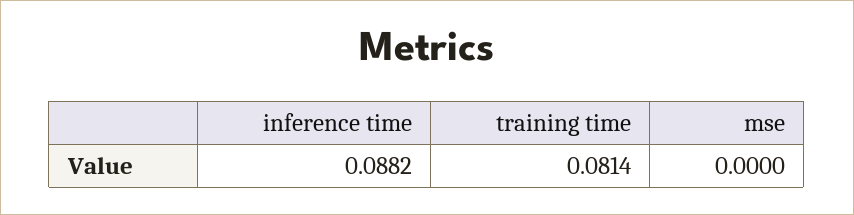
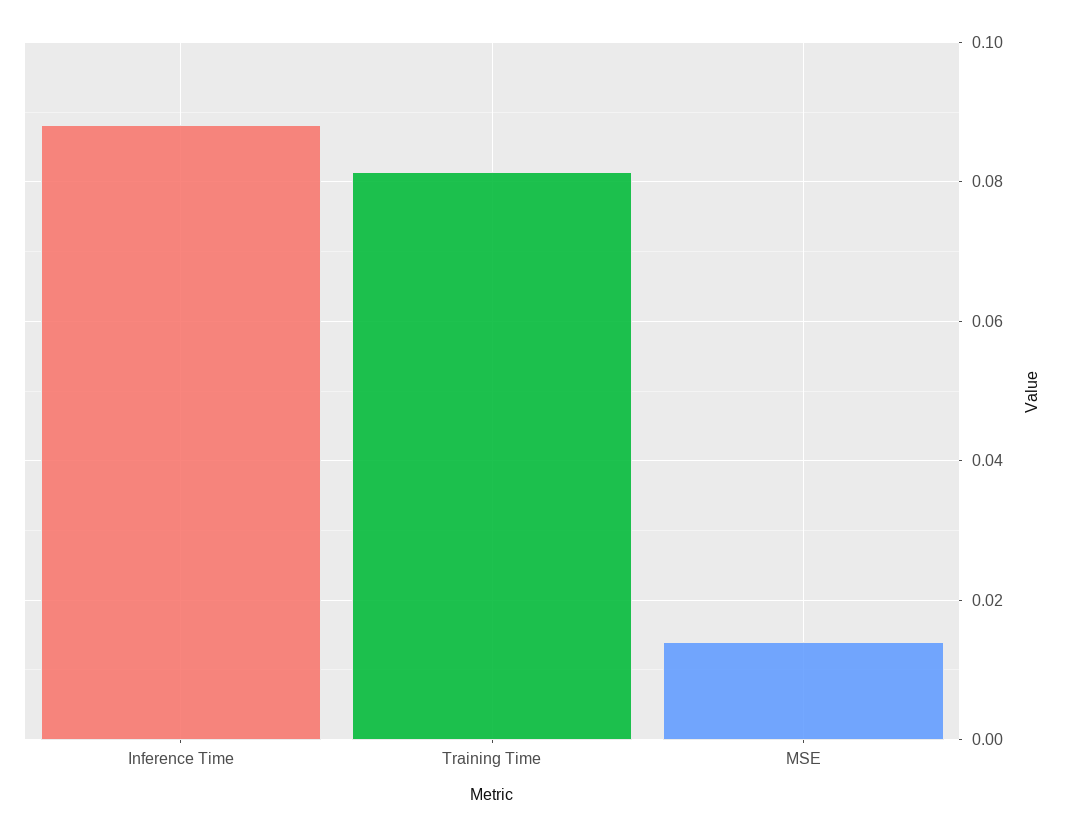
mse: 0 -> 0.014

